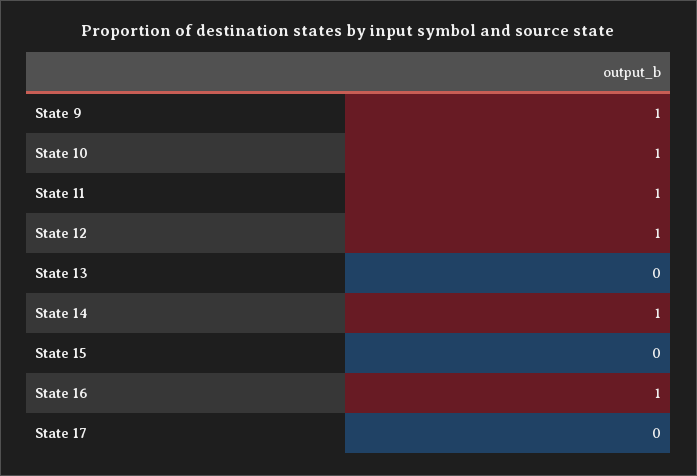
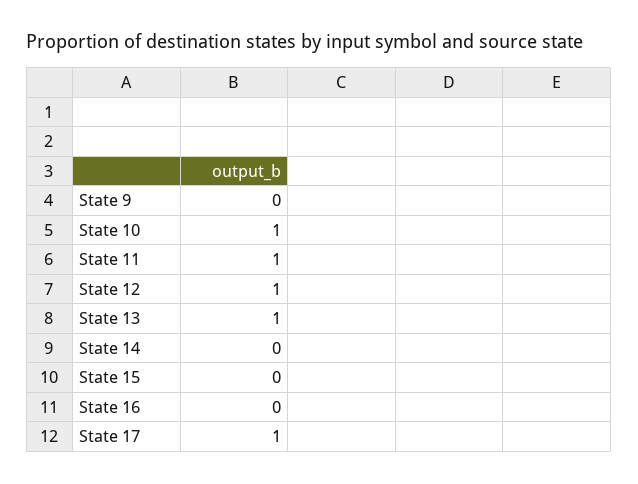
State 9: 1 -> 0
State 13: 0 -> 1
State 14: 1 -> 0
State 16: 1 -> 0
State 17: 0 -> 1

